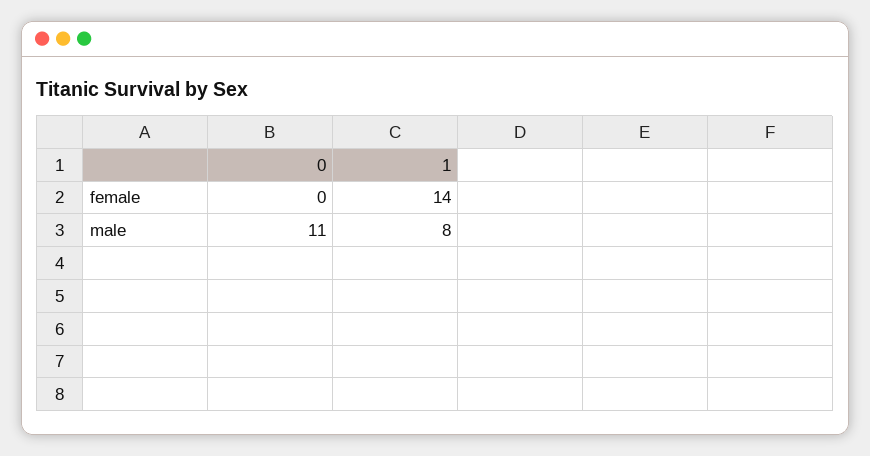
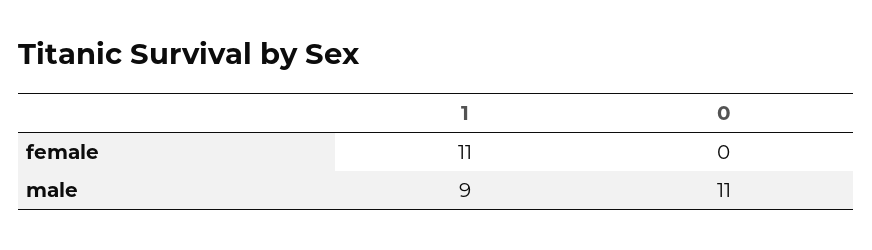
1, female: 14 -> 11
1, male: 8 -> 9

